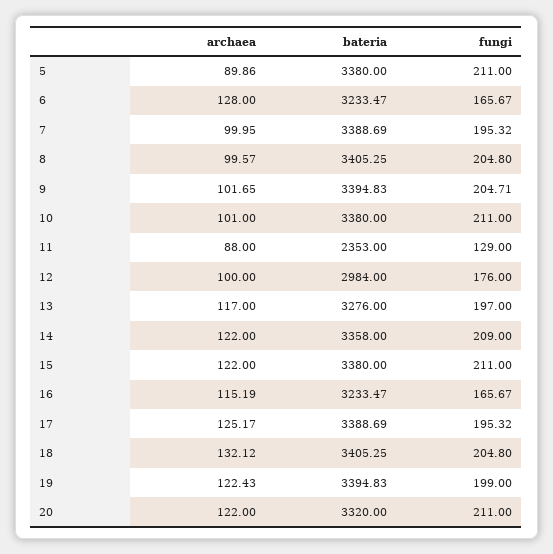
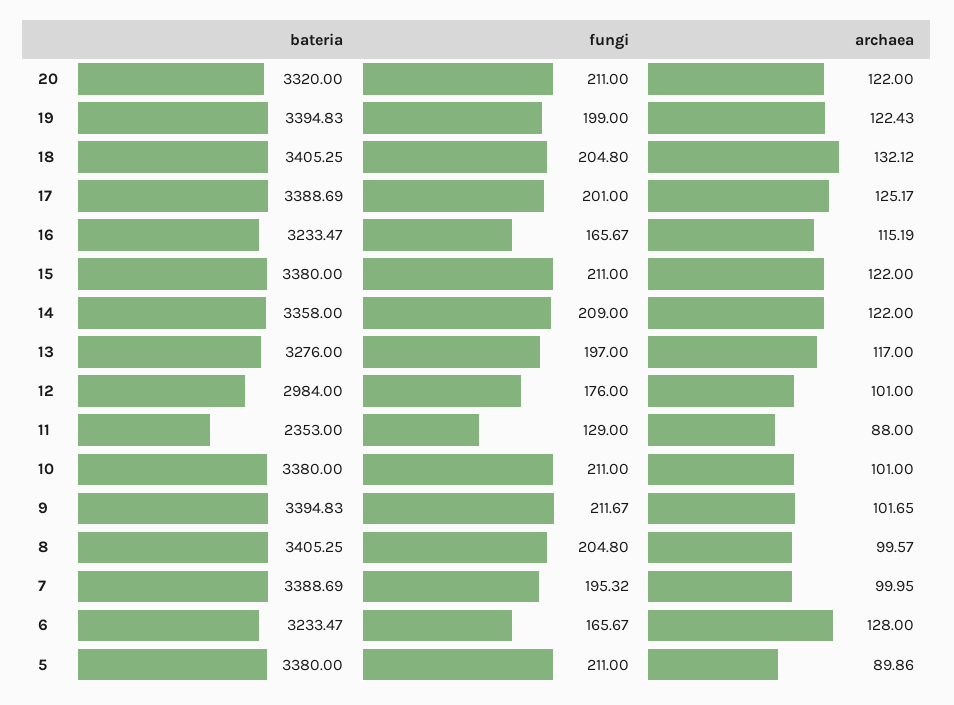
fungi, 9: 204.71 -> 211.67
archaea, 12: 100 -> 101
fungi, 17: 195.32 -> 201

